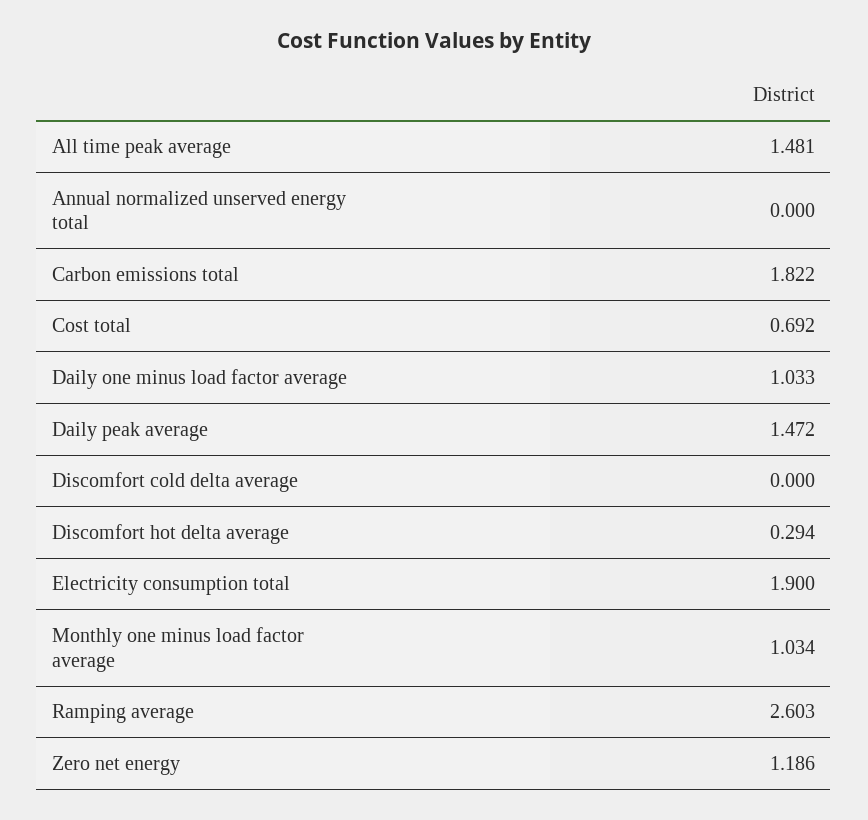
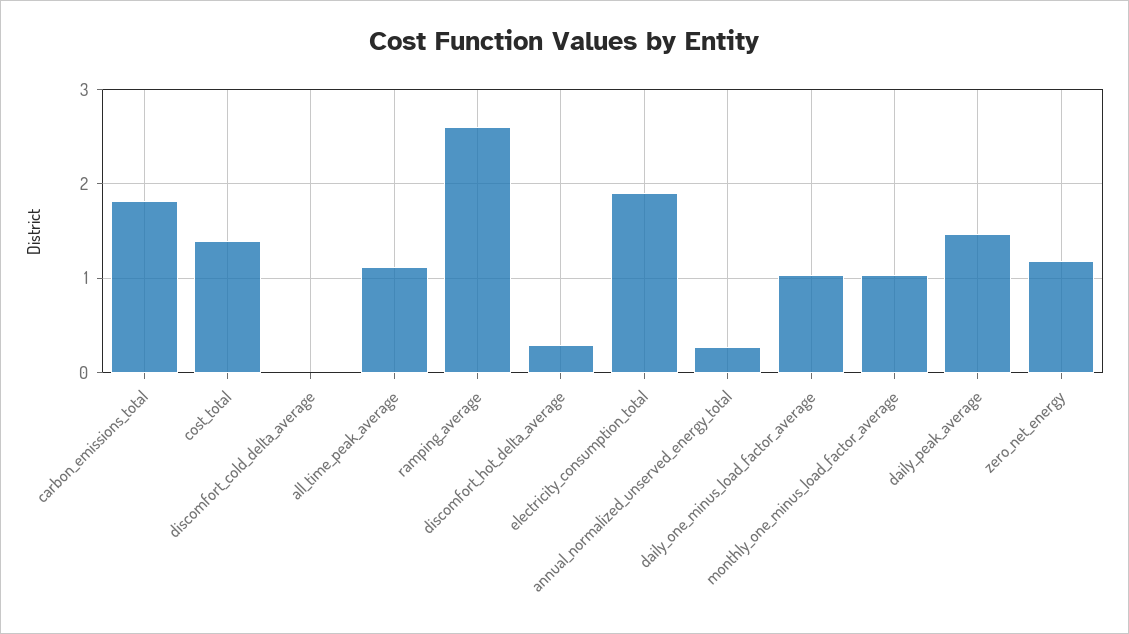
All time peak average: 1.481 -> 1.1
Annual normalized unserved energy total: 0 -> 0.3
Cost total: 0.692 -> 1.4

